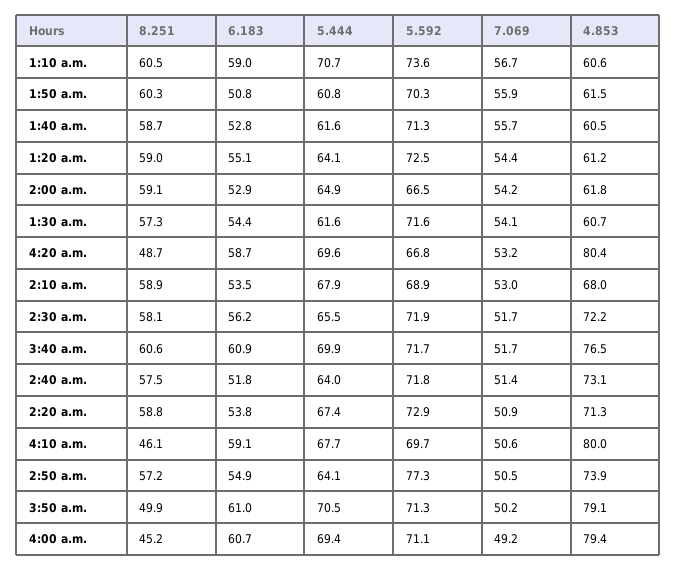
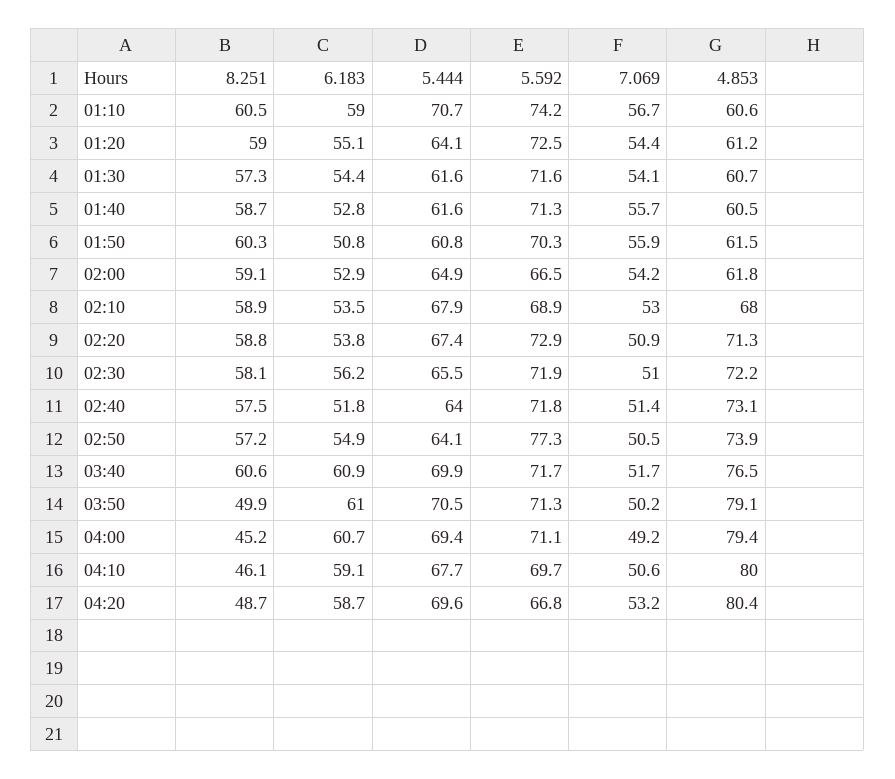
5.592, 1:10 a.m.: 73.6 -> 74.2
7.069, 2:30 a.m.: 51.7 -> 51

